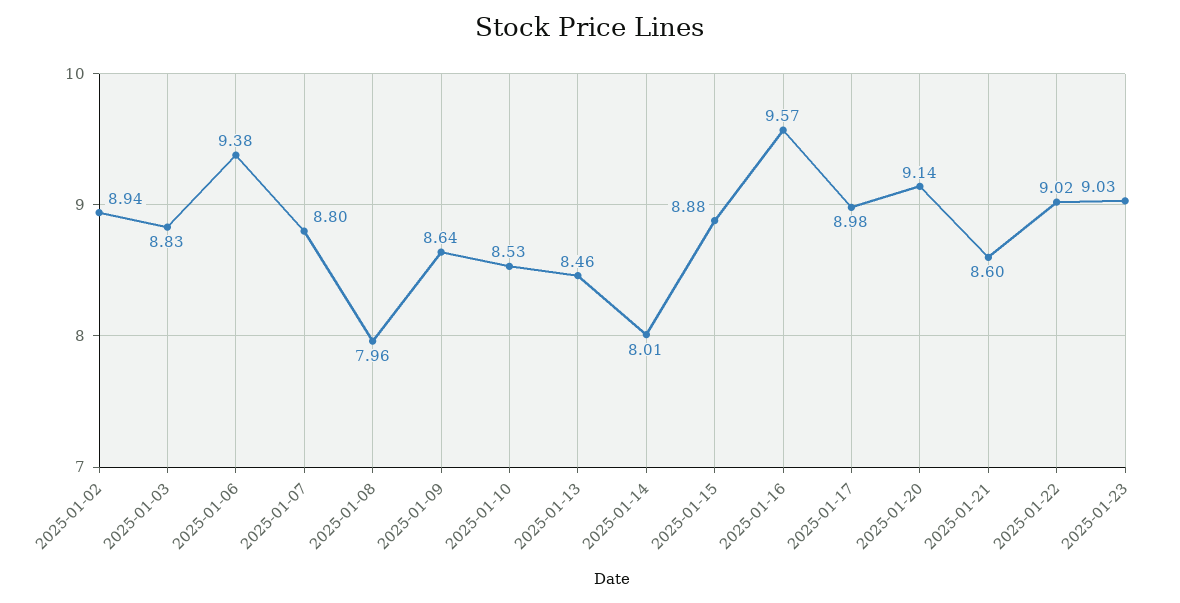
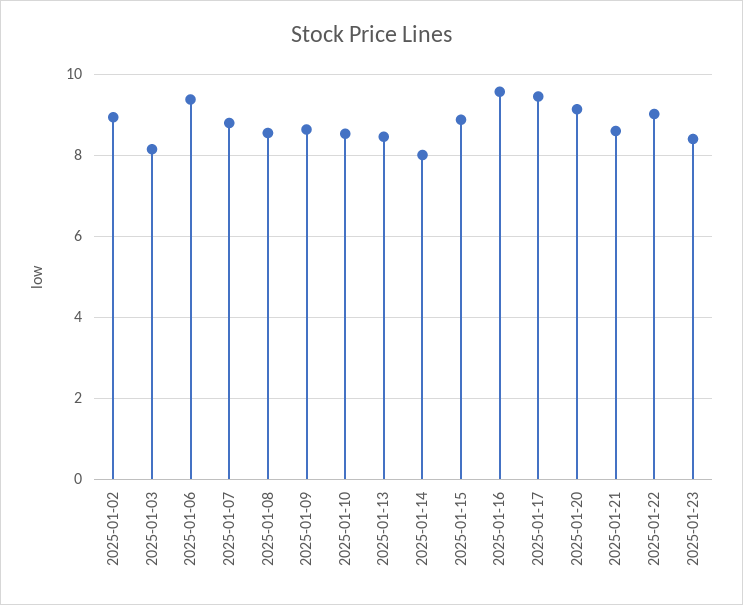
2025-01-03: 8.83 -> 8.2
2025-01-08: 7.96 -> 8.6
2025-01-17: 8.98 -> 9.4
2025-01-23: 9.03 -> 8.4

